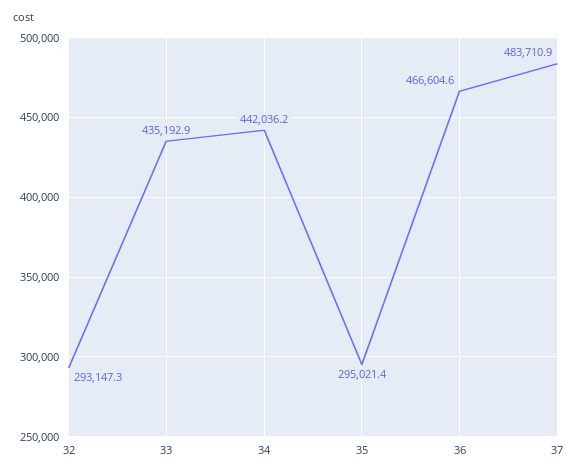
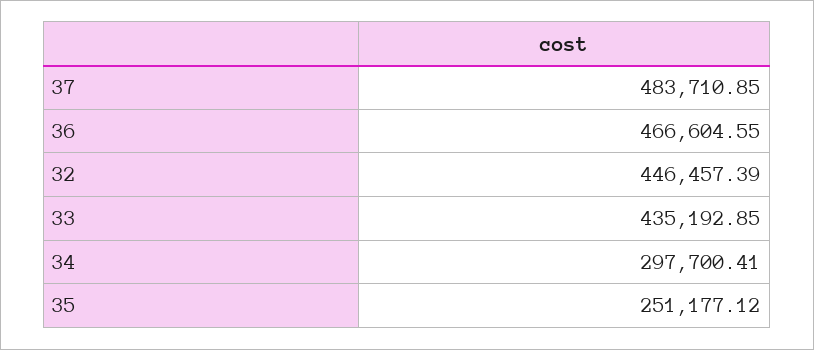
32: 293147.3 -> 446457.39
34: 442036.2 -> 297700.41
35: 295021.4 -> 251177.12

